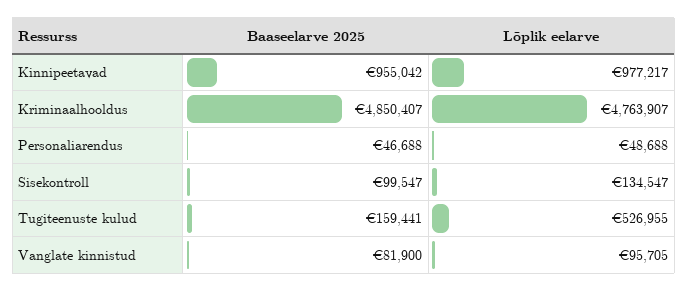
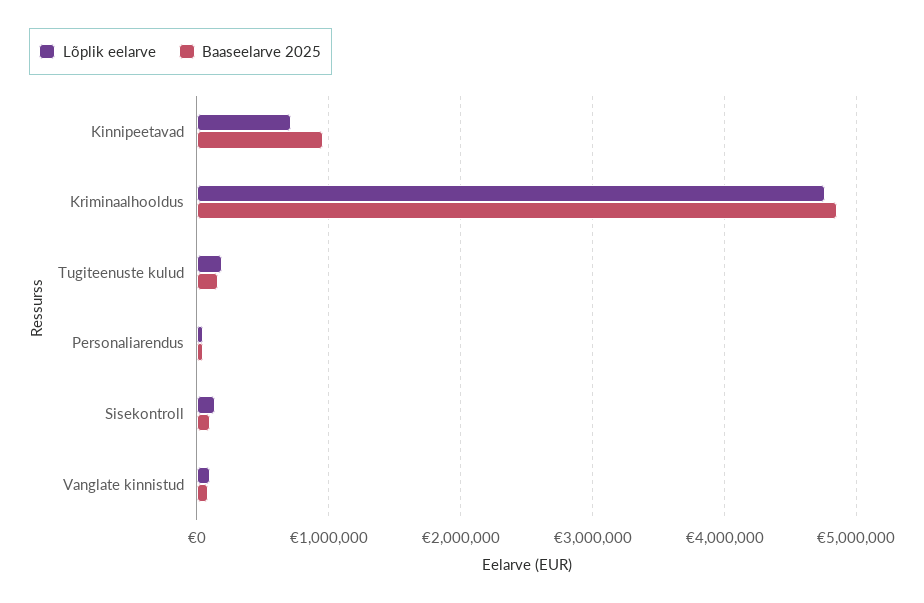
Lõplik eelarve, Kinnipeetavad: 977217 -> 700000
Lõplik eelarve, Tugiteenuste kulud: 526955 -> 200000

